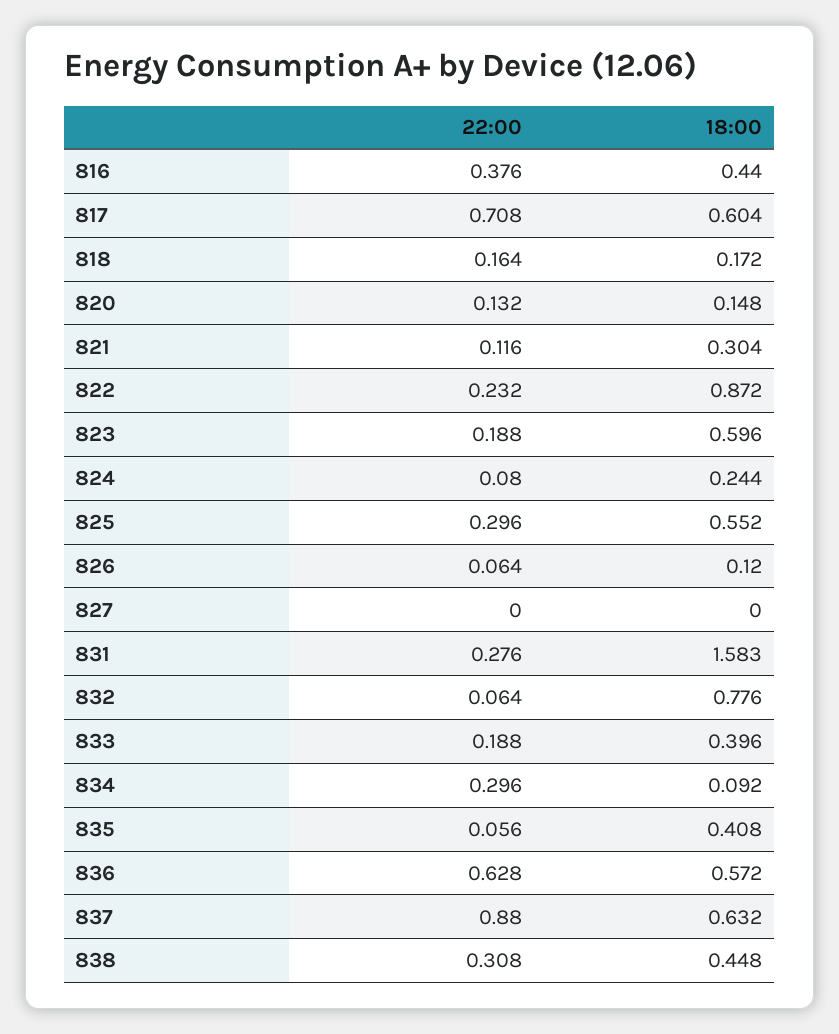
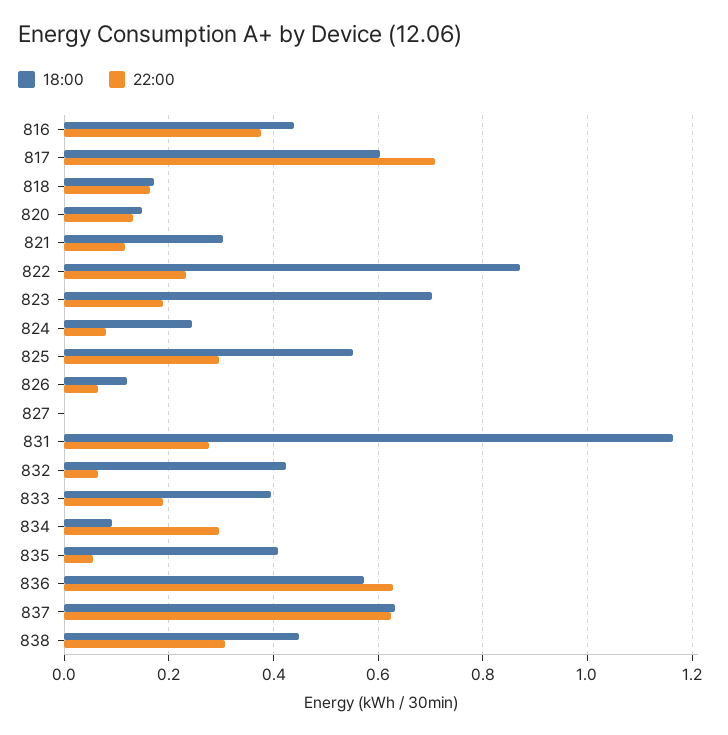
18:00, 823: 0.596 -> 0.7
18:00, 831: 1.583 -> 1.16
18:00, 832: 0.776 -> 0.42
22:00, 837: 0.88 -> 0.62

